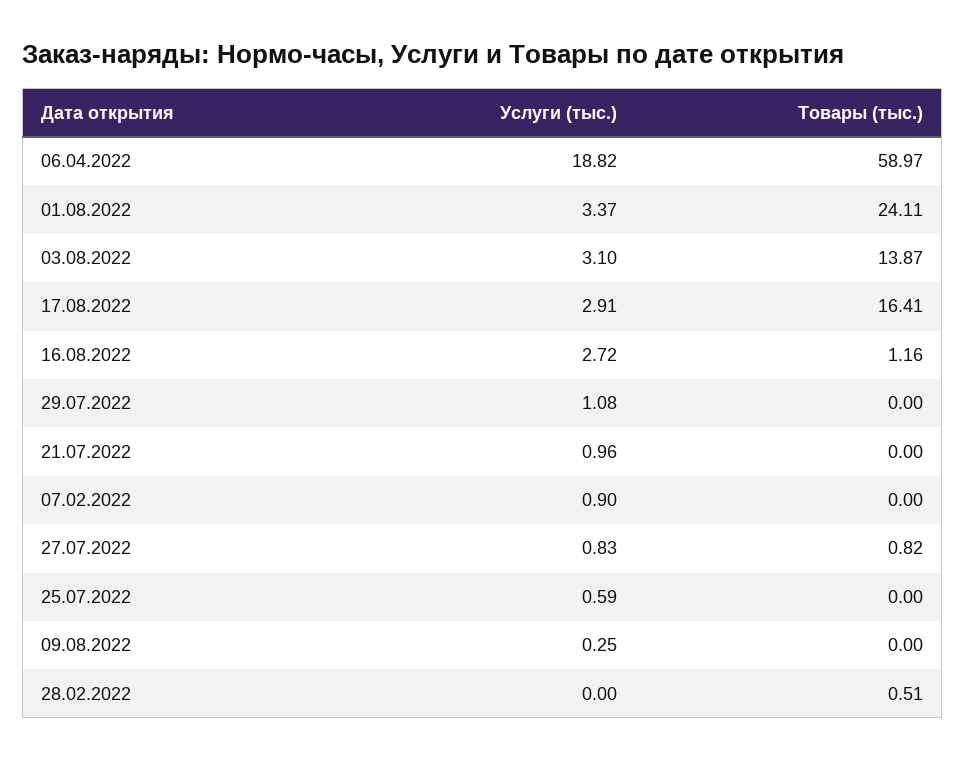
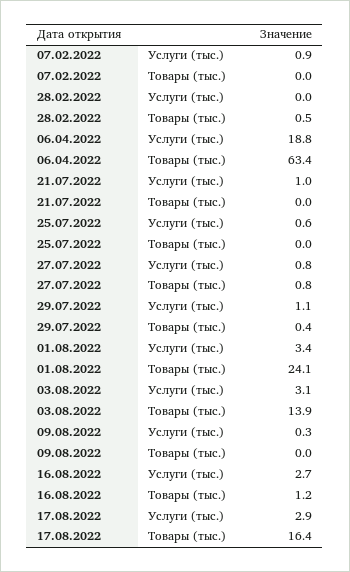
Товары (тыс.), 06.04.2022: 58.97 -> 63.4
Товары (тыс.), 29.07.2022: 0 -> 0.4

